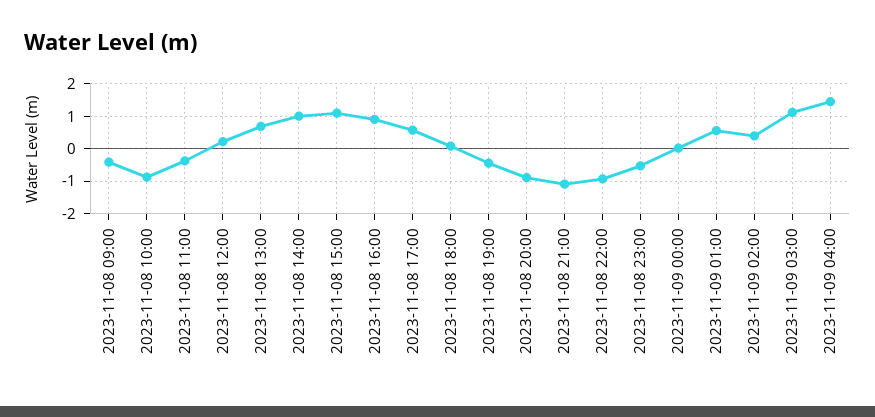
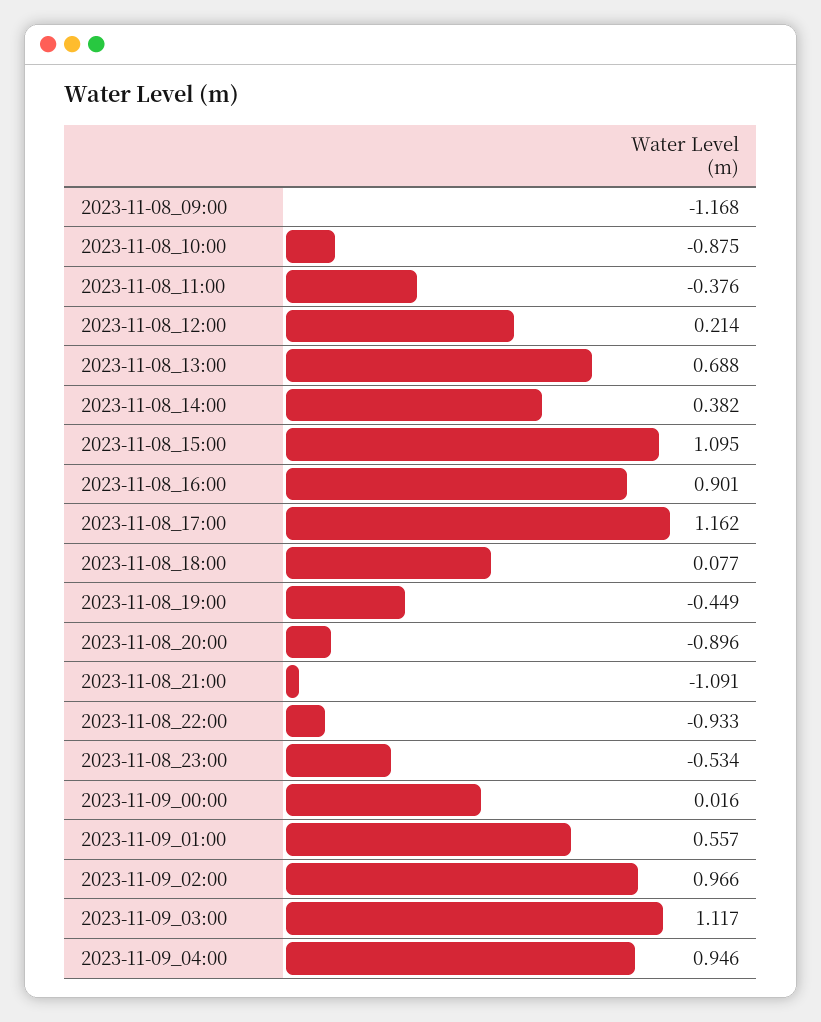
2023-11-08 09:00: -0.4 -> -1.168
2023-11-08 14:00: 1 -> 0.382
2023-11-08 17:00: 0.6 -> 1.162
2023-11-09 02:00: 0.4 -> 0.966
2023-11-09 04:00: 1.4 -> 0.946

